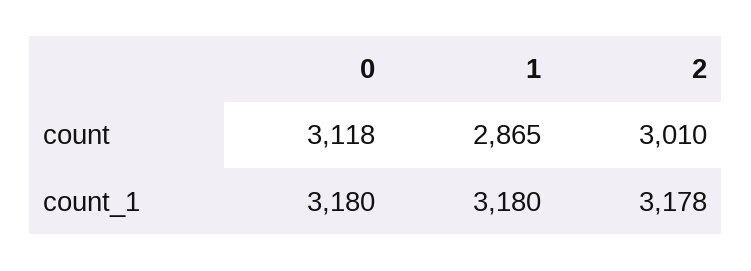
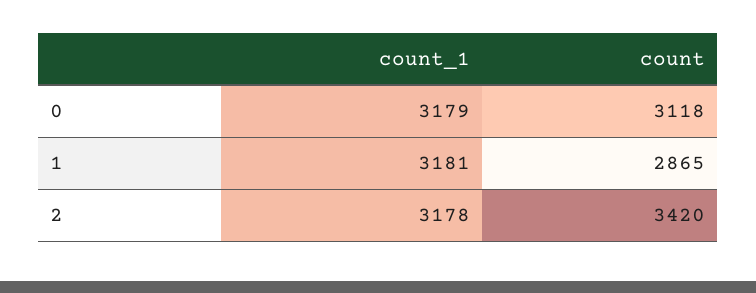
2, count: 3010 -> 3420
0, count_1: 3180 -> 3179
1, count_1: 3180 -> 3181

